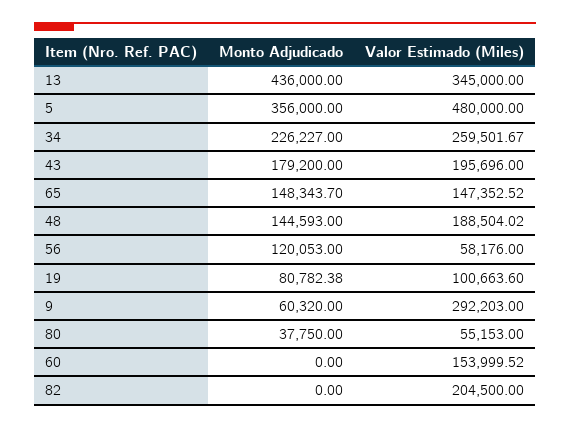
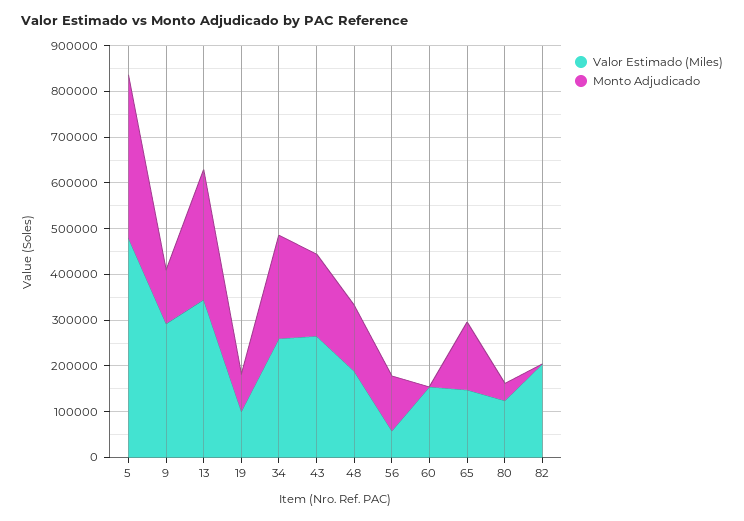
Monto Adjudicado, 13: 436000 -> 280000
Valor Estimado (Miles), 43: 195696 -> 260000
Monto Adjudicado, 9: 60320 -> 120000
Valor Estimado (Miles), 80: 55153 -> 120000

